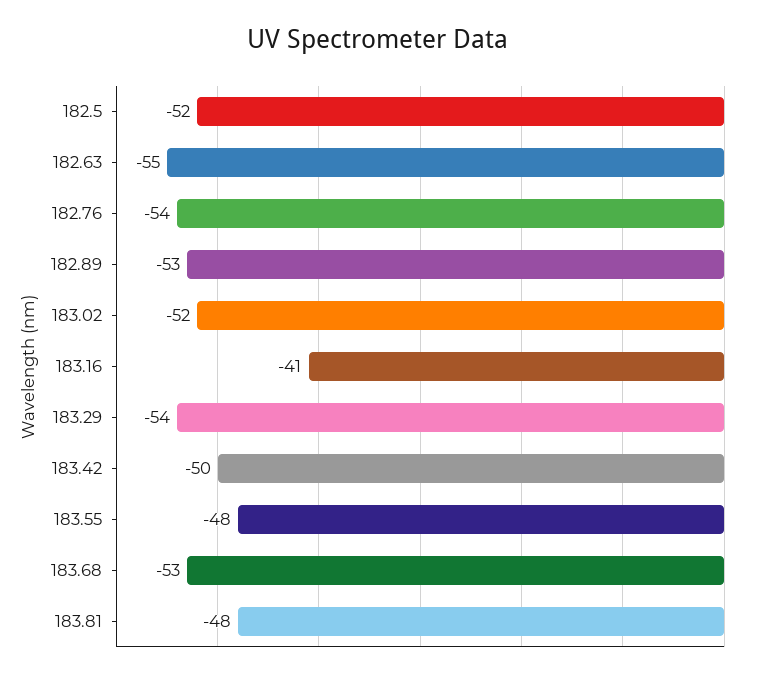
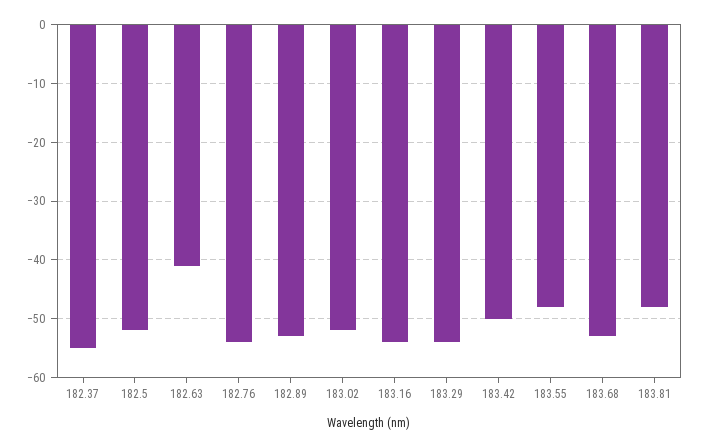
182.63: -55 -> -40
183.16: -41 -> -55
182.37: none -> -55

